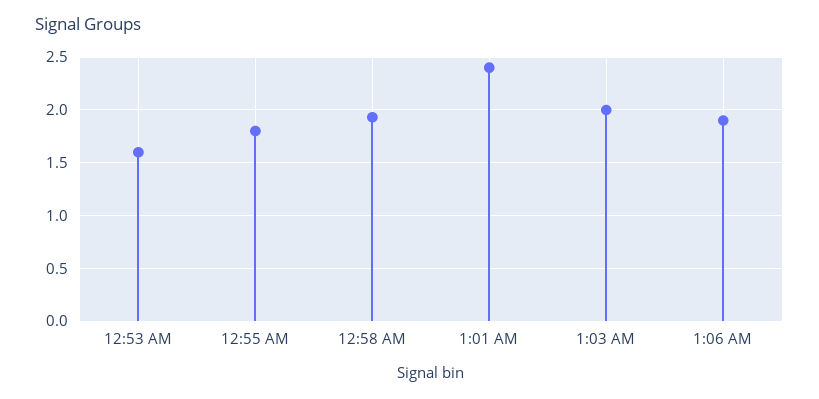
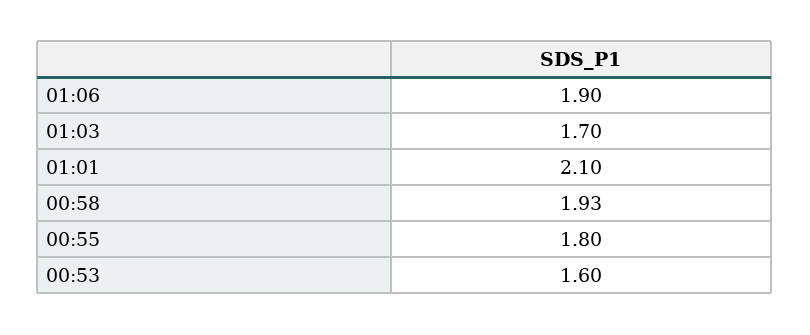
1:01 AM: 2.4 -> 2.1
1:03 AM: 2 -> 1.7

